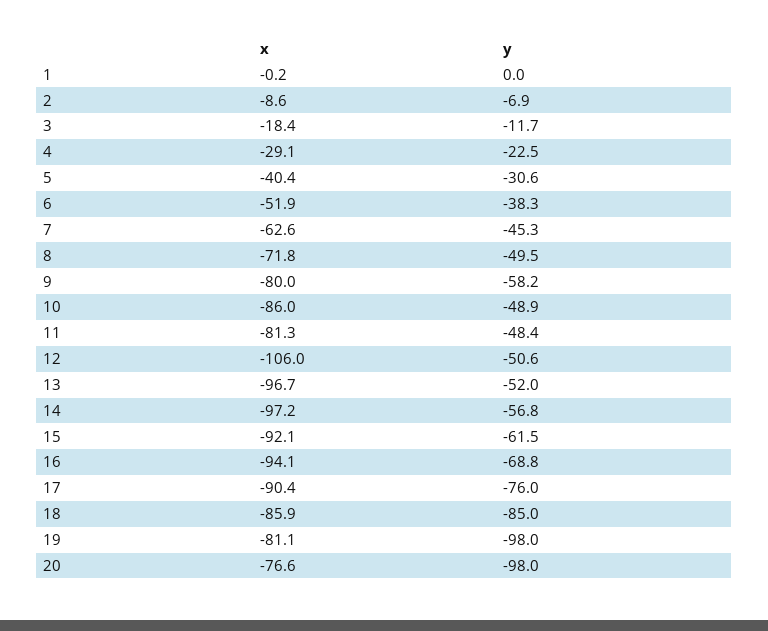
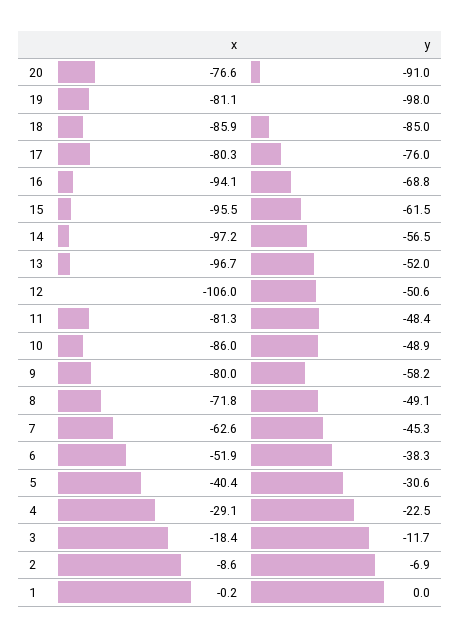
y, 8: -49.5 -> -49.1
y, 14: -56.8 -> -56.5
x, 15: -92.1 -> -95.5
x, 17: -90.4 -> -80.3
y, 20: -98 -> -91

